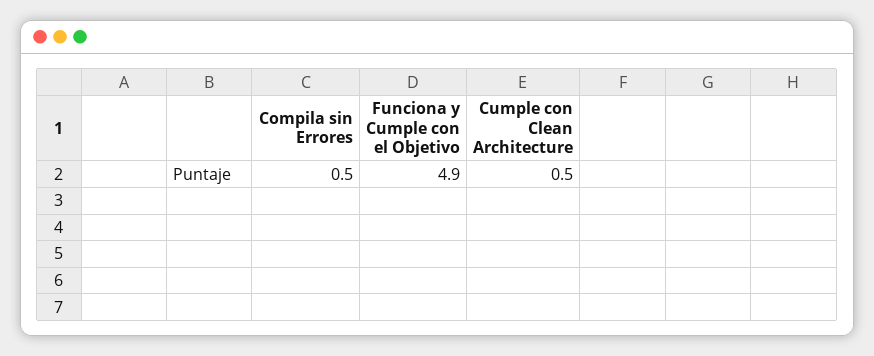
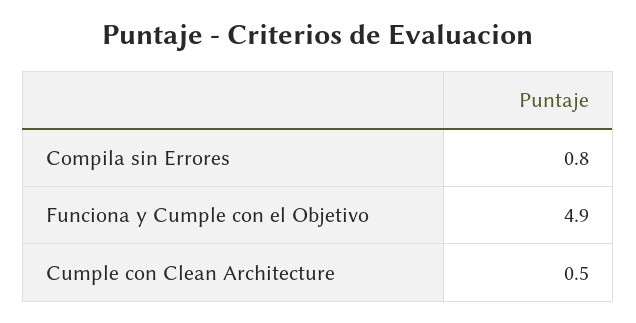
Compila sin Errores: 0.5 -> 0.8

